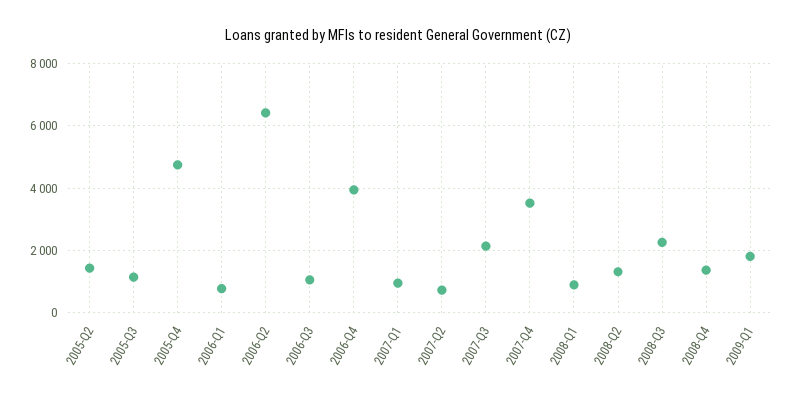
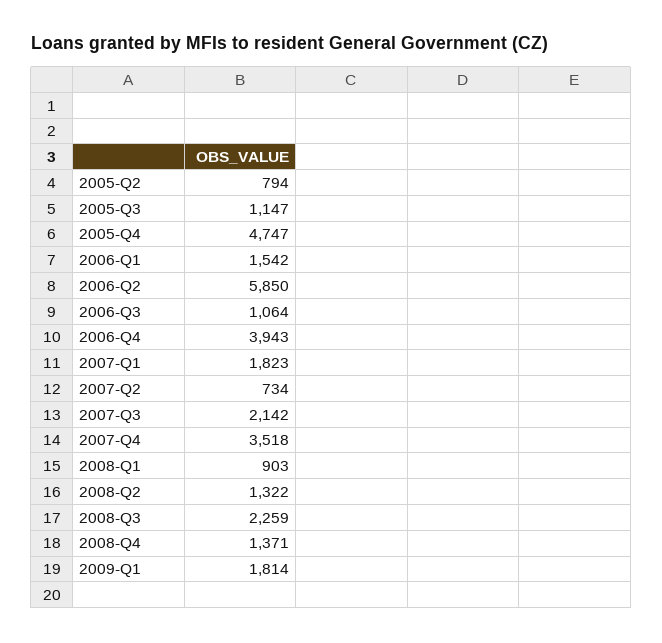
2005-Q2: 1400 -> 794
2006-Q1: 800 -> 1542
2006-Q2: 6400 -> 5850
2007-Q1: 1000 -> 1823

